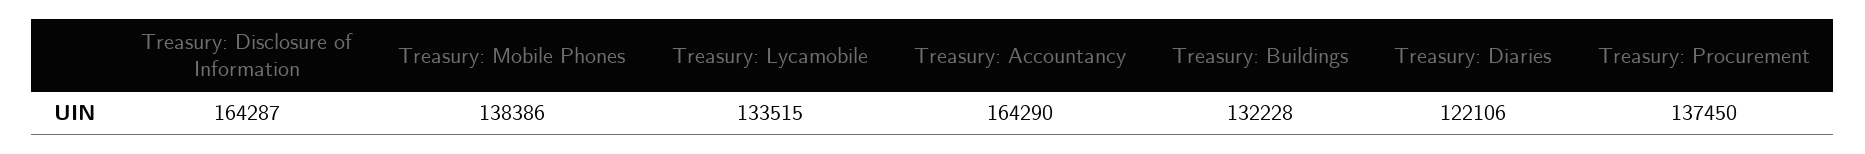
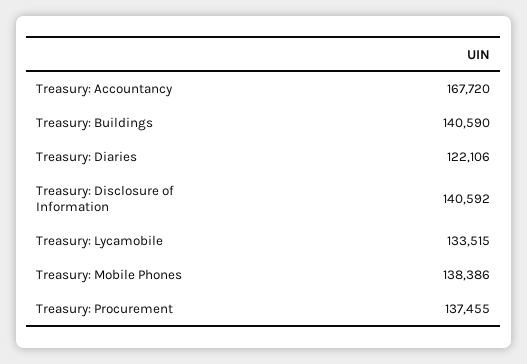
Treasury: Disclosure of Information: 164287 -> 140592
Treasury: Accountancy: 164290 -> 167720
Treasury: Buildings: 132228 -> 140590
Treasury: Procurement: 137450 -> 137455

